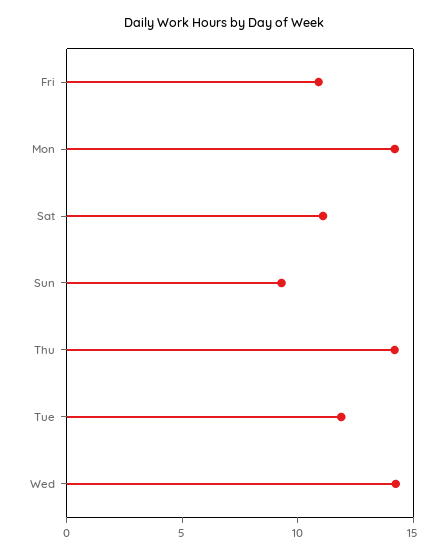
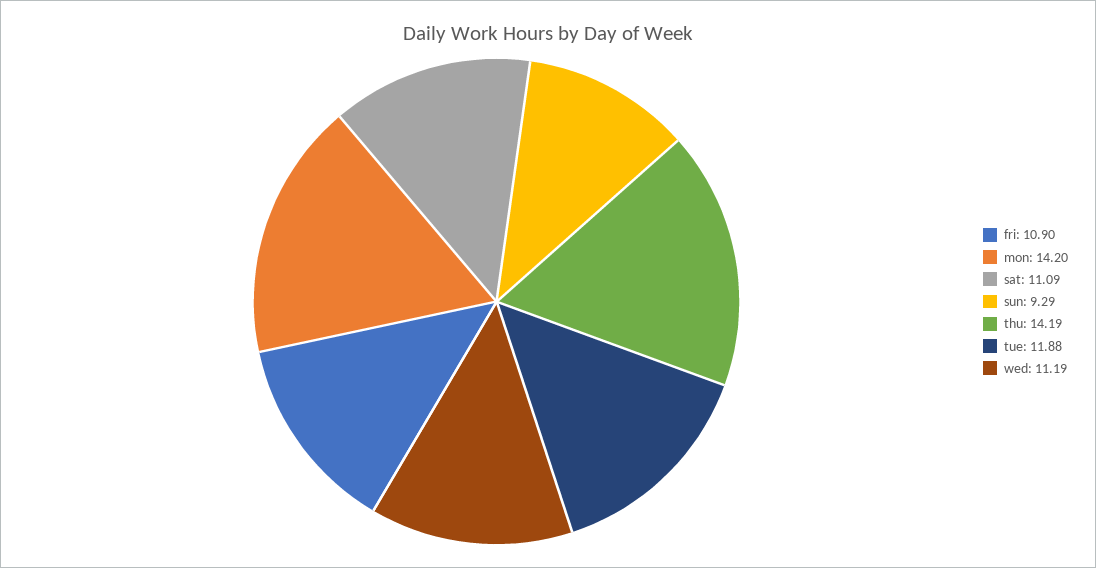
Wed: 14 -> 11.19

